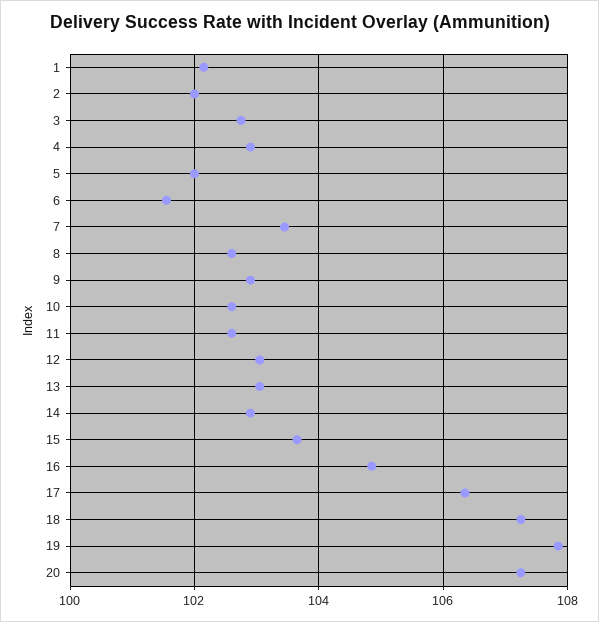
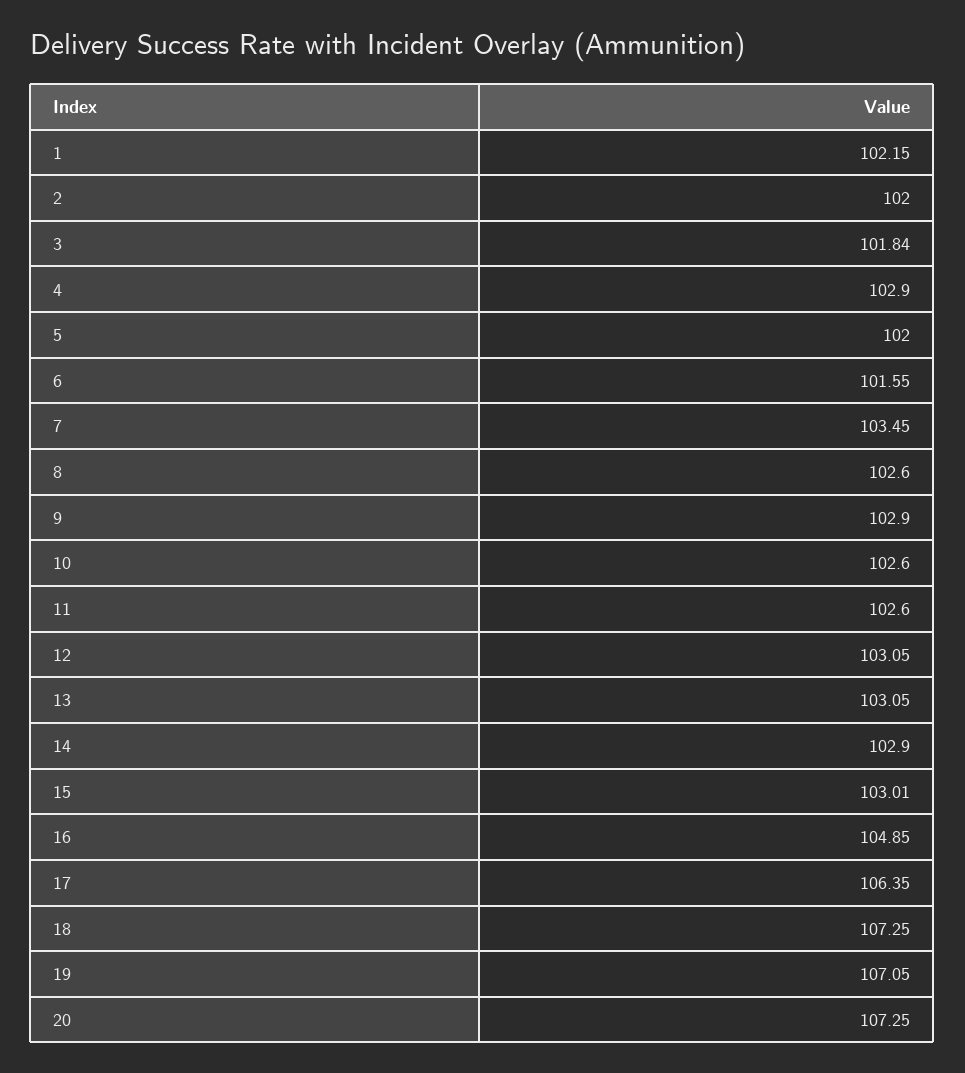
3: 102.8 -> 101.84
15: 103.6 -> 103.01
19: 107.8 -> 107.05

